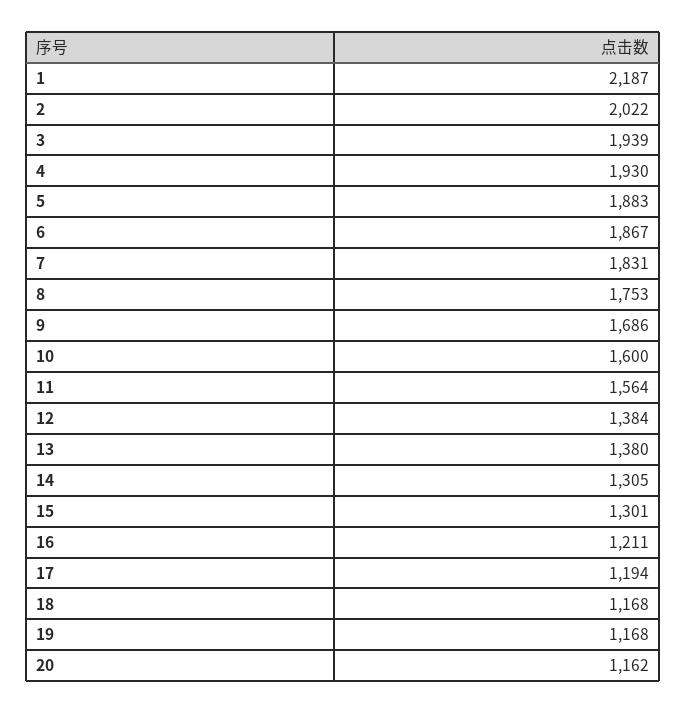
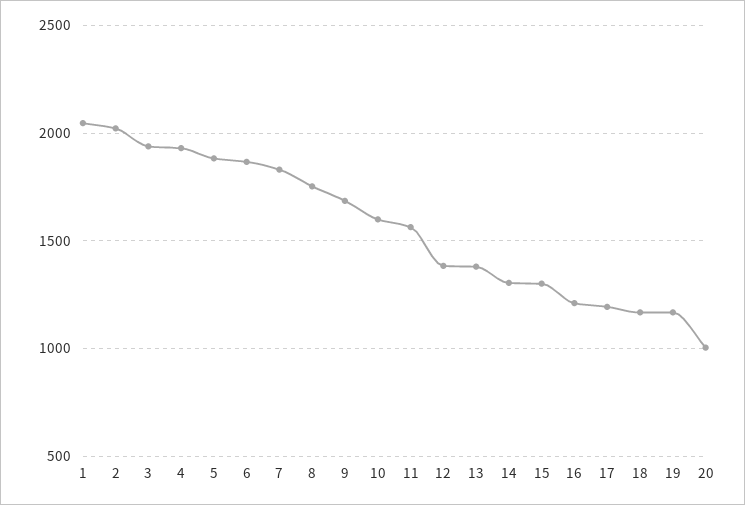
1: 2187 -> 2050
20: 1162 -> 1000

